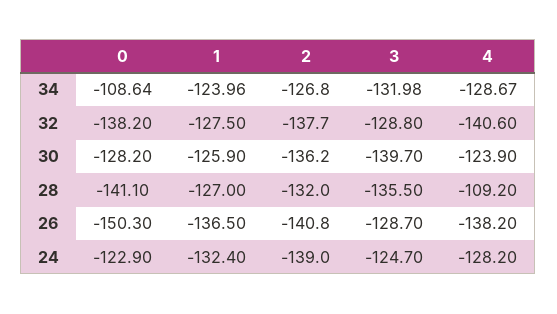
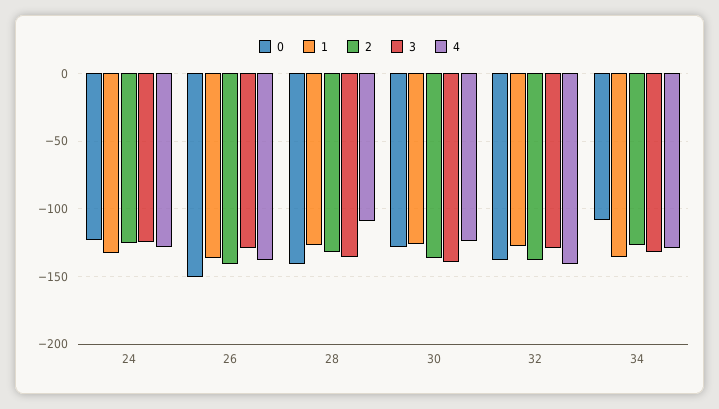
1, 34: -123.96 -> -135
2, 24: -139 -> -125

